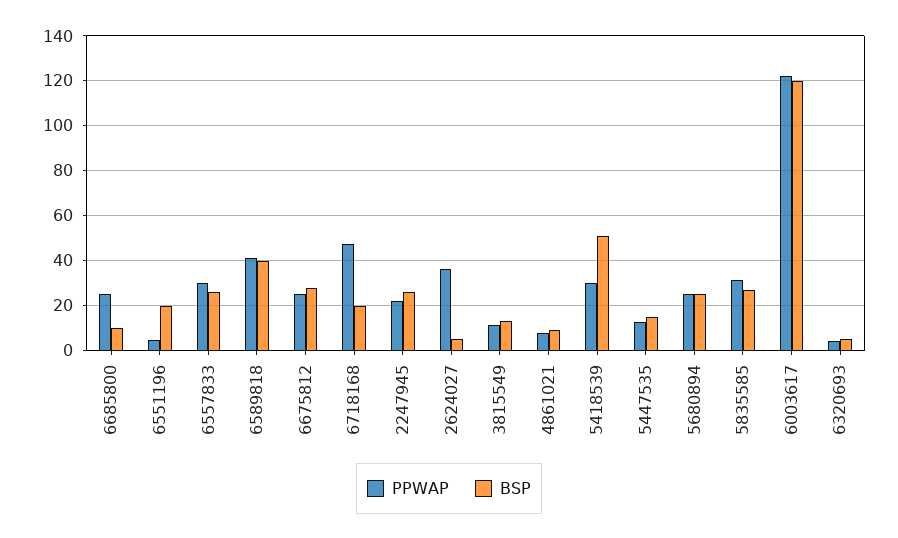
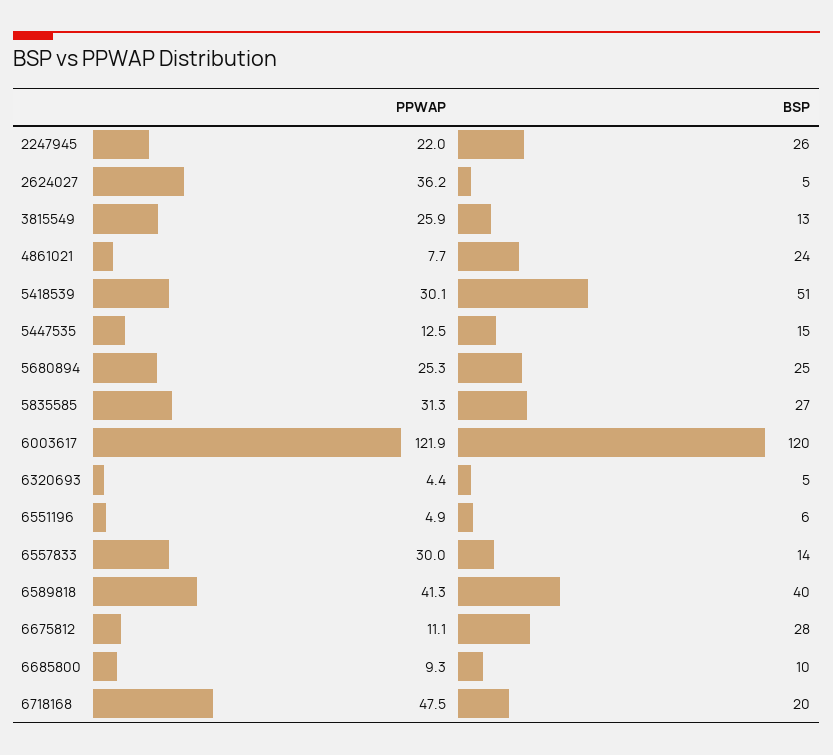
PPWAP, 6685800: 25 -> 9.3
BSP, 6551196: 20 -> 6
BSP, 6557833: 25 -> 14
PPWAP, 6675812: 25 -> 11.1
PPWAP, 3815549: 10 -> 25.9
BSP, 4861021: 10 -> 24

